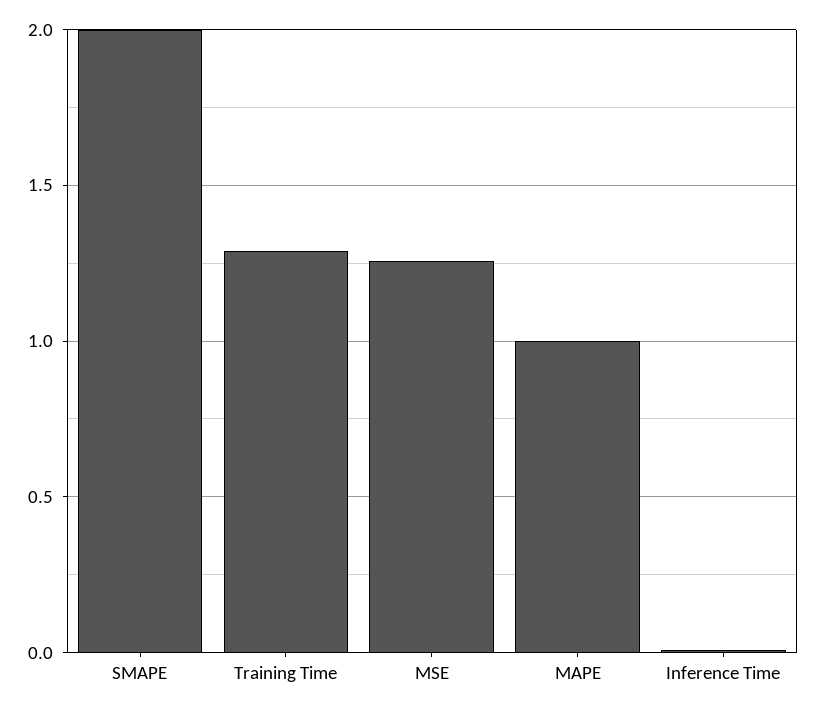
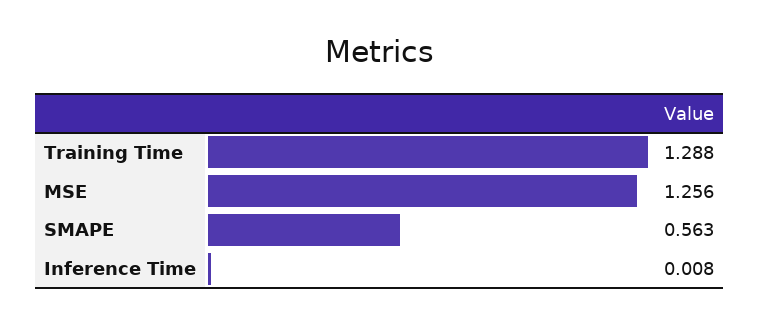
SMAPE: 2 -> 0.563
MAPE: 1 -> none

